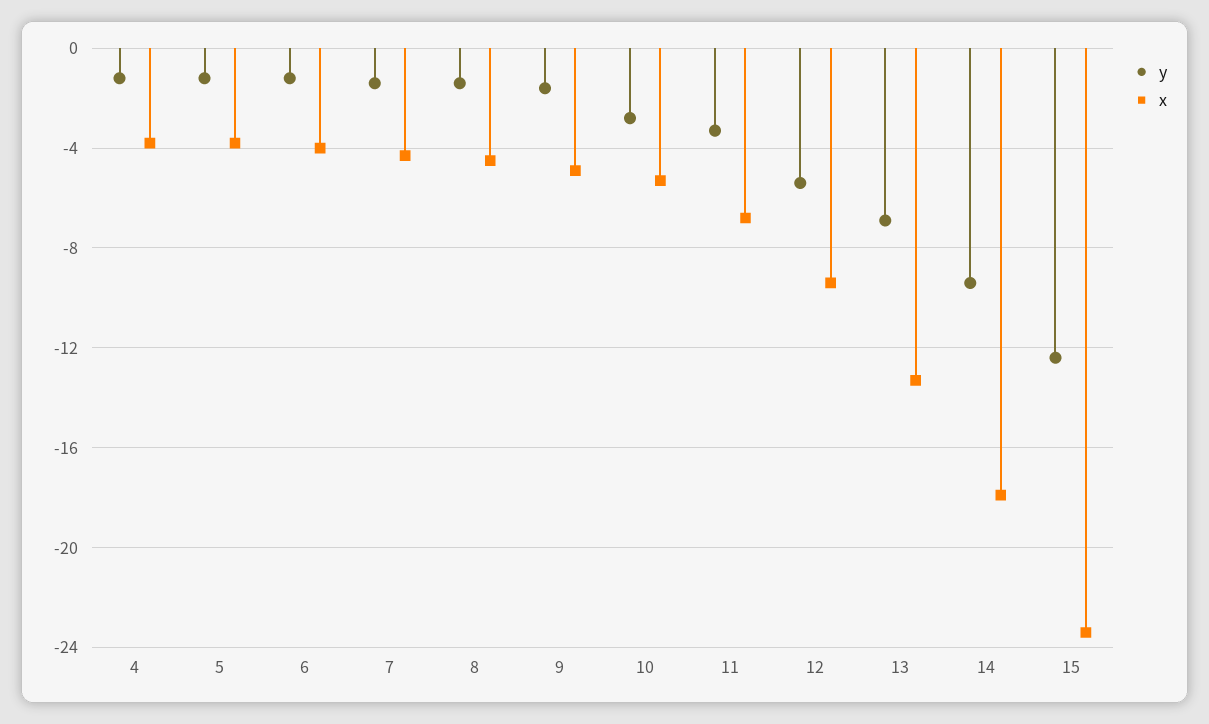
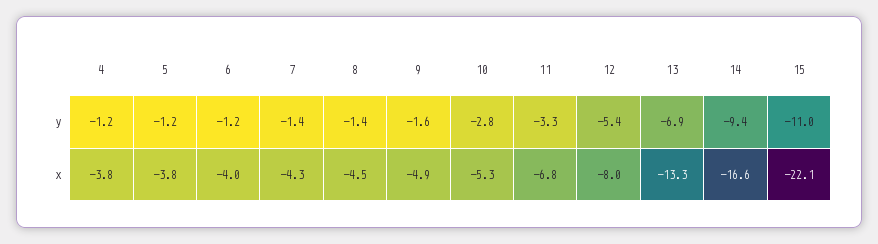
x, 12: -9.5 -> -8
x, 14: -18 -> -16.6
y, 15: -12.5 -> -11
x, 15: -23.5 -> -22.1

